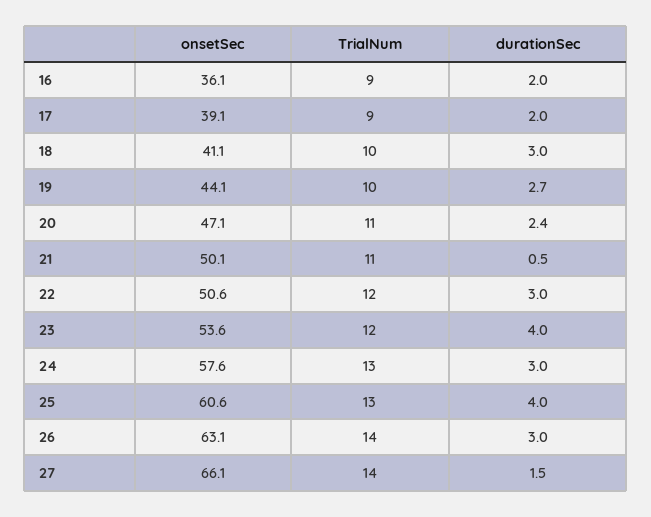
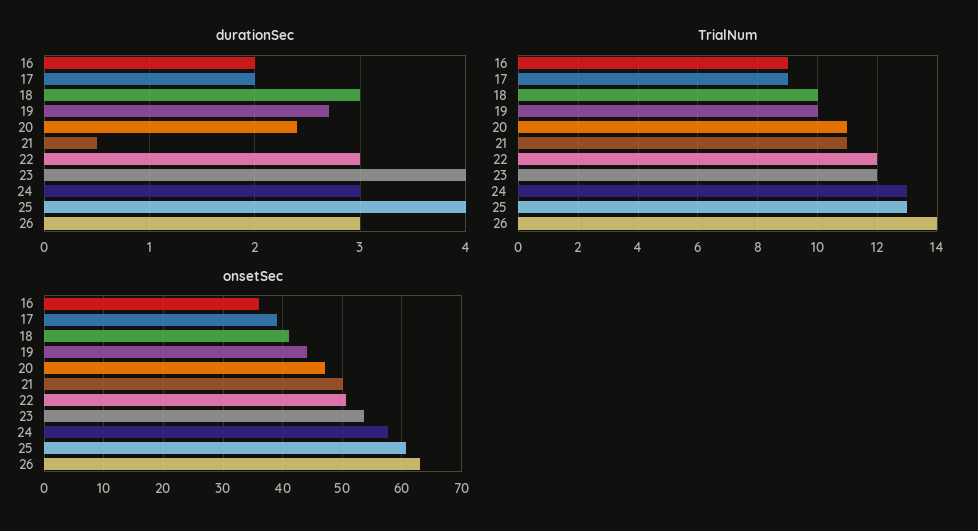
onsetSec, 27: 66.1 -> none
TrialNum, 27: 14 -> none
durationSec, 27: 1.5 -> none

